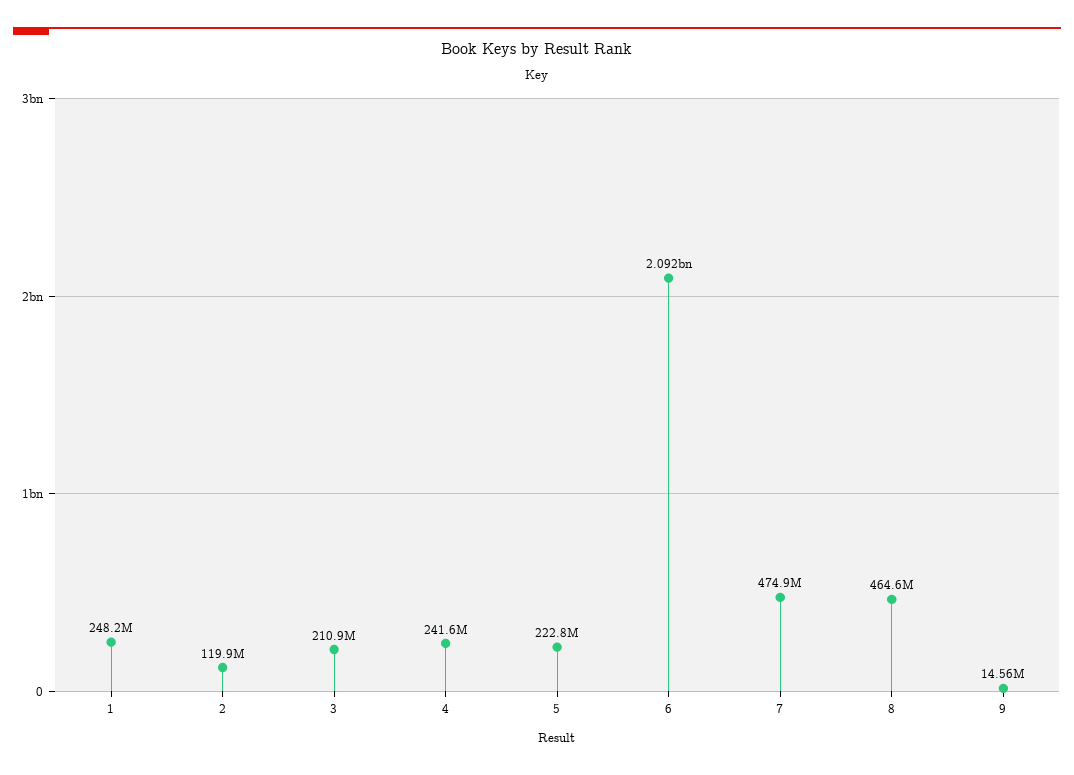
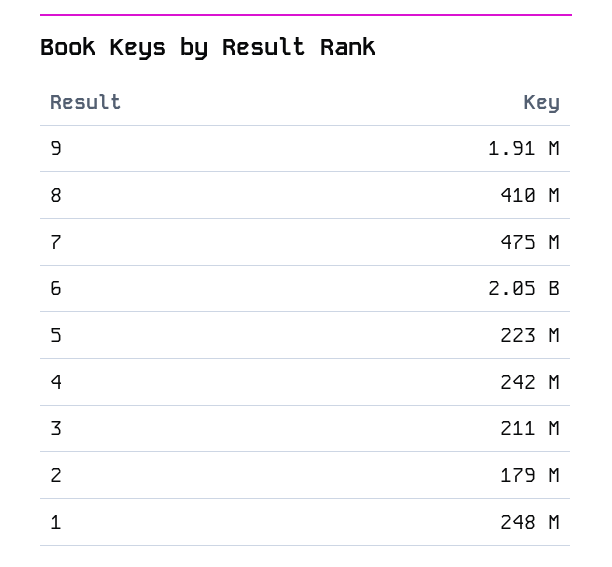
2: 119900000 -> 179000000
6: 2092000000 -> 2050000000
8: 464600000 -> 410000000
9: 14560000 -> 1910000

